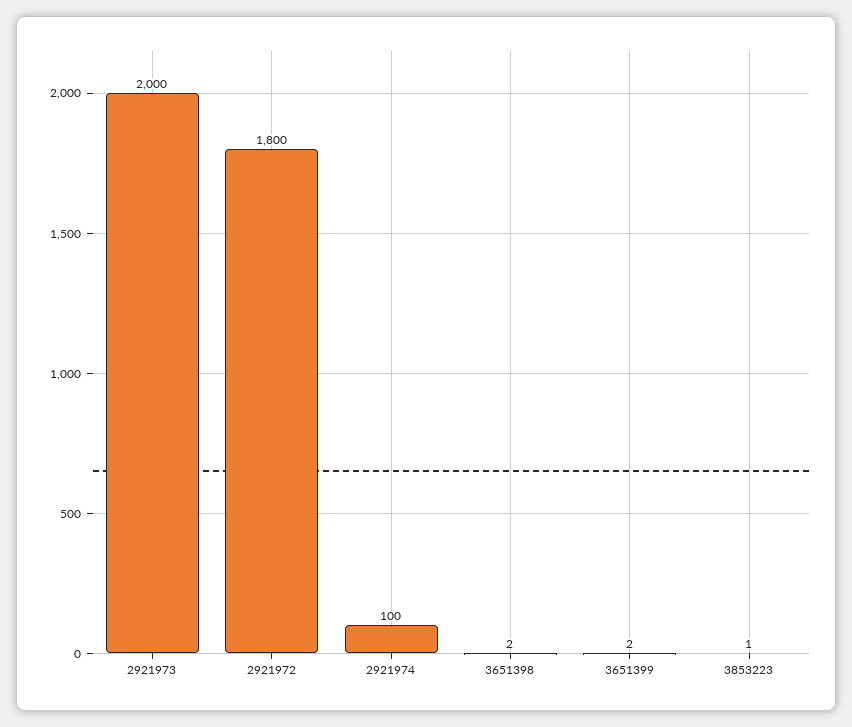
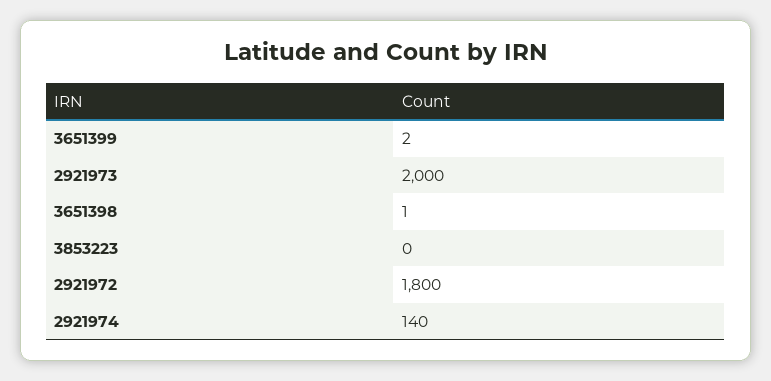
2921974: 100 -> 140
3651398: 2 -> 1
3853223: 1 -> 0

